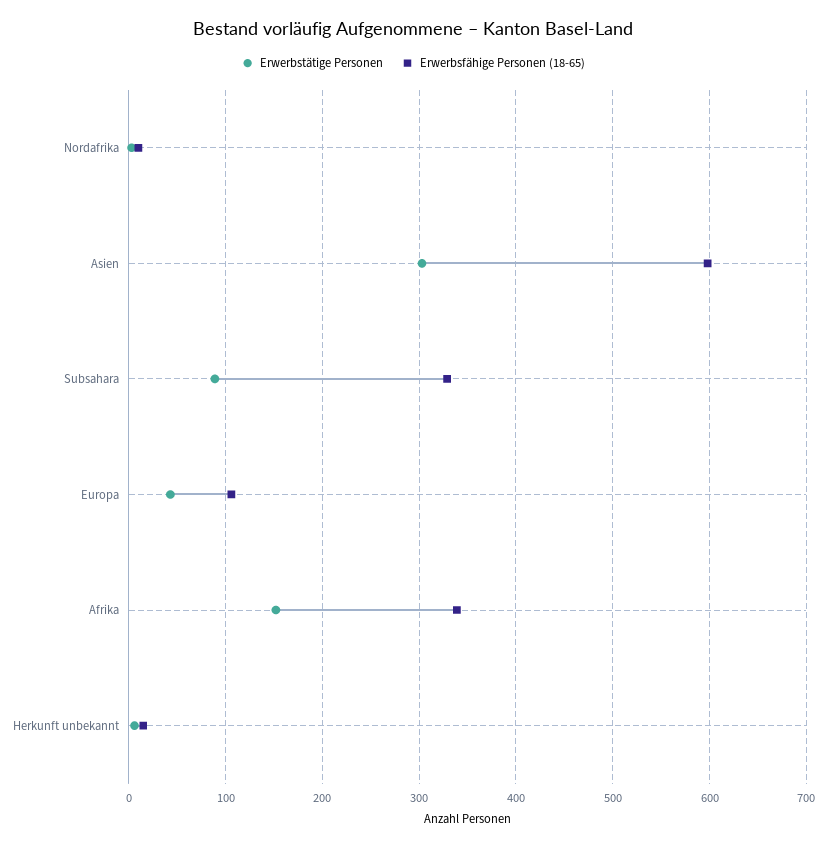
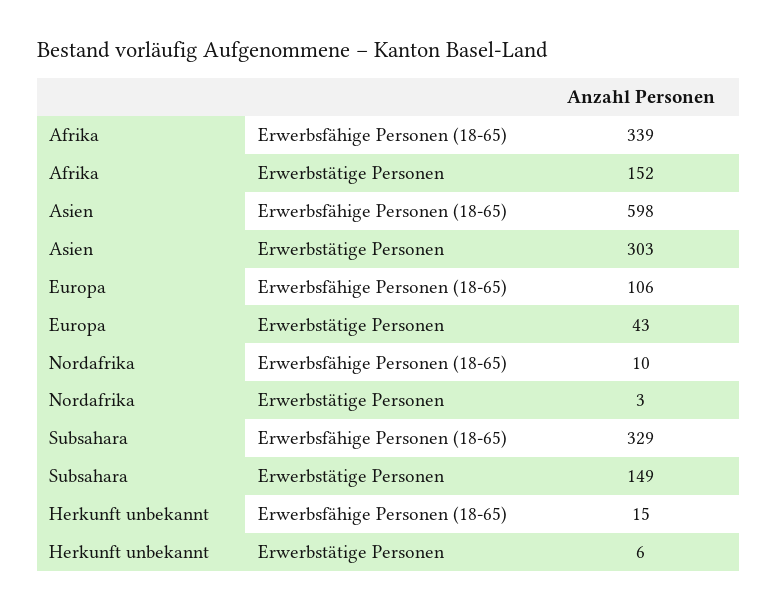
Erwerbstätige Personen, Subsahara: 90 -> 149

